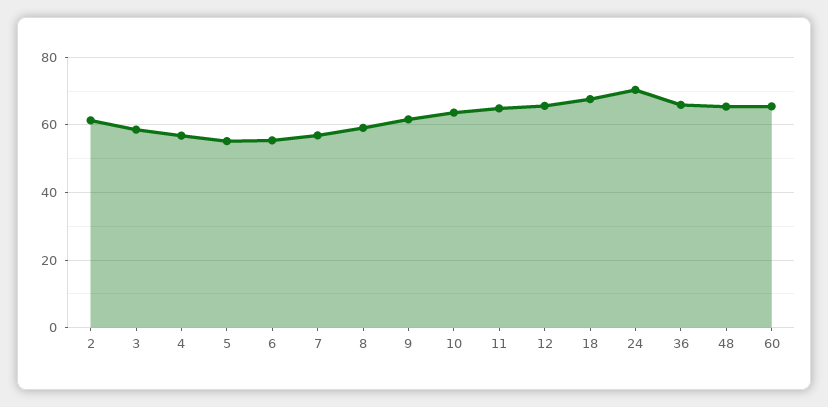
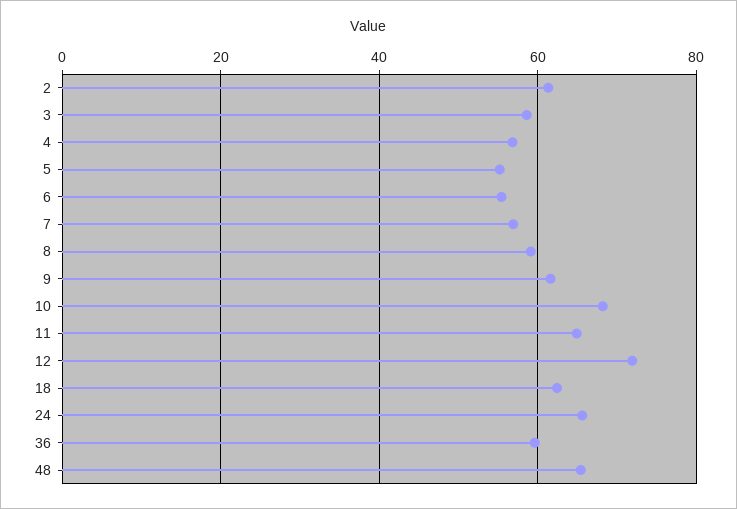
10: 64 -> 68
12: 66 -> 72
18: 68 -> 62
24: 70 -> 66
36: 66 -> 60
60: 66 -> none

